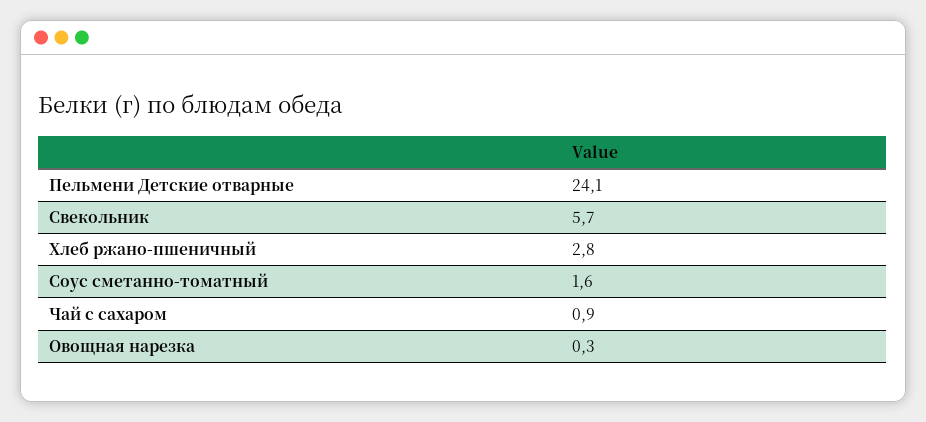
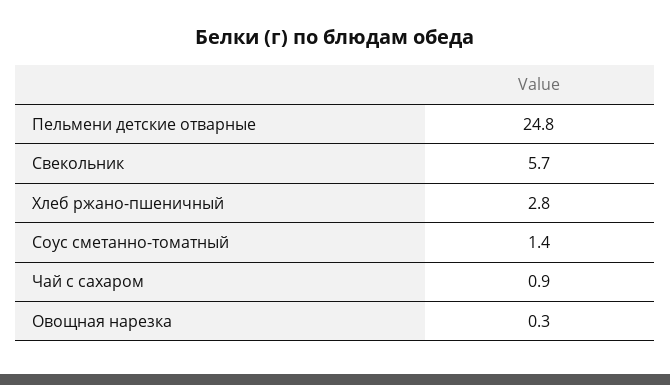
Пельмени Детские отварные: 24.1 -> 24.8
Соус сметанно-томатный: 1.6 -> 1.4

